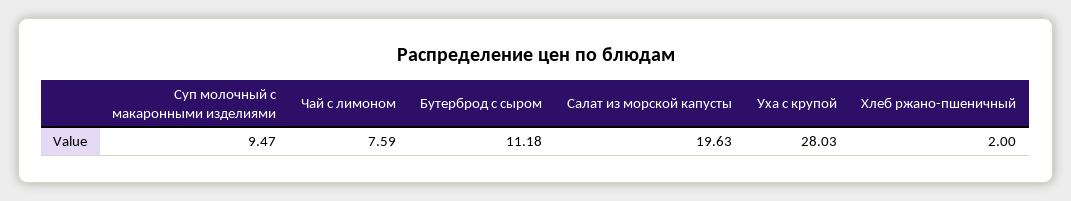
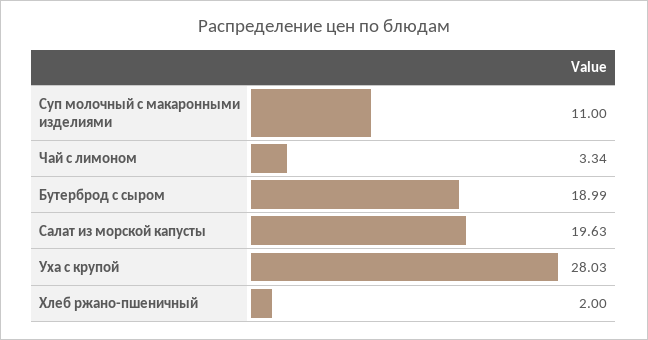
Суп молочный с макаронными изделиями: 9.47 -> 11
Чай с лимоном: 7.59 -> 3.34
Бутерброд с сыром: 11.18 -> 18.99

